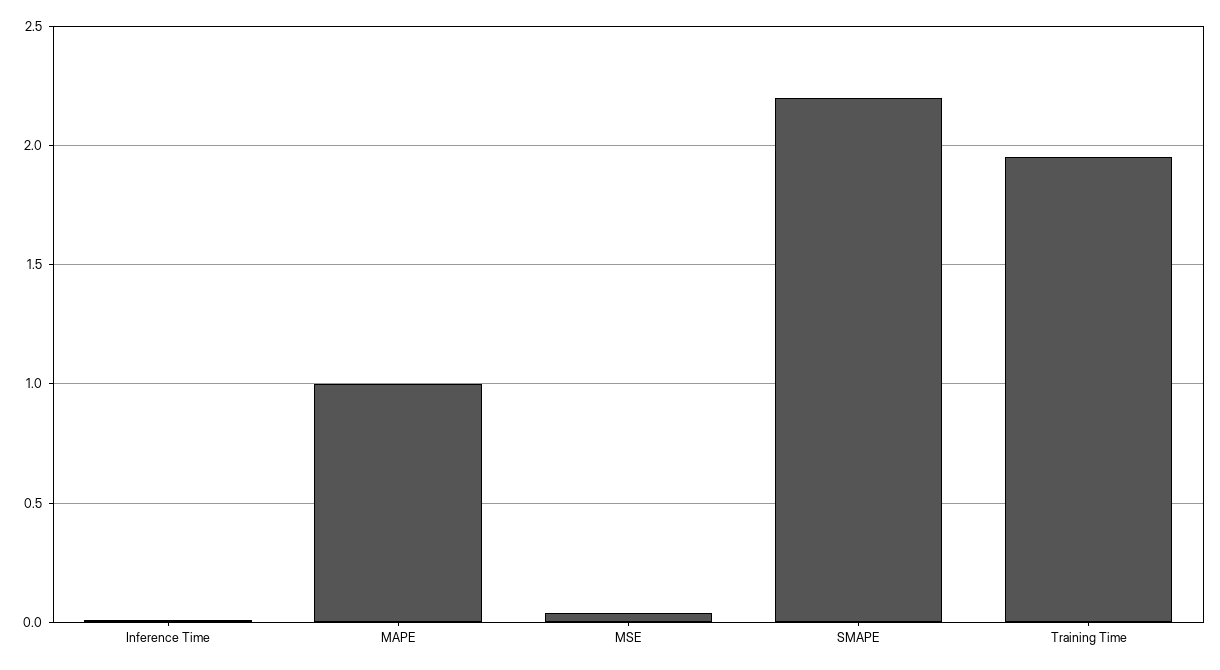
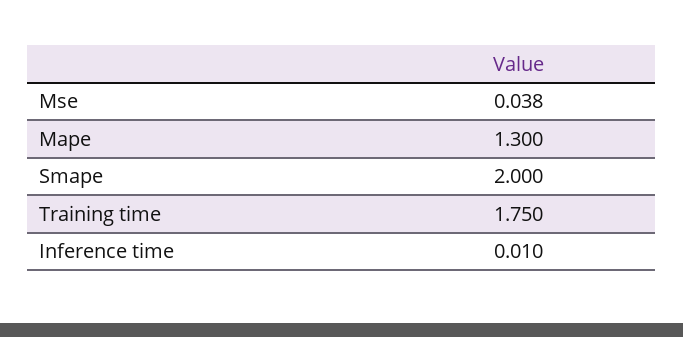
MAPE: 1 -> 1.3
SMAPE: 2.2 -> 2
Training Time: 1.95 -> 1.75

